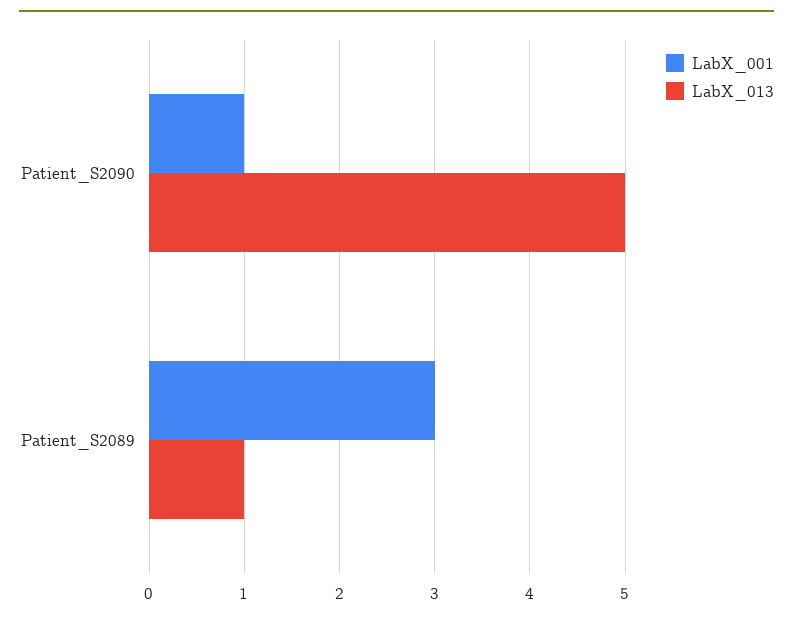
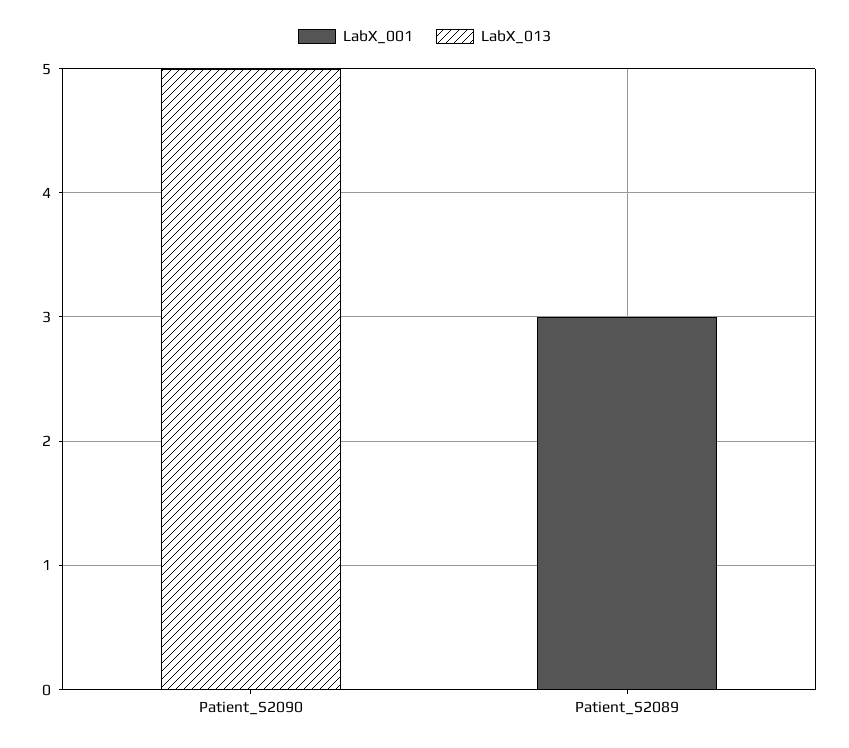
LabX_001, Patient_S2090: 1 -> 0
LabX_013, Patient_S2089: 1 -> 0

